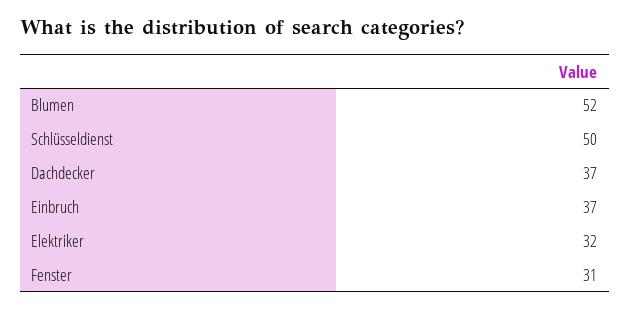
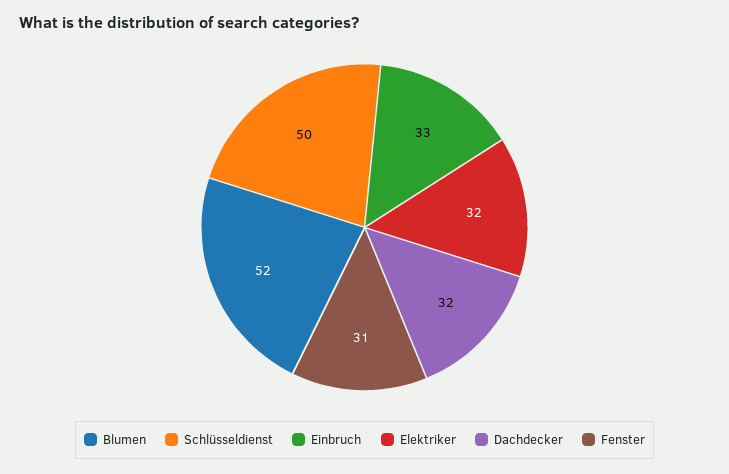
Dachdecker: 37 -> 32
Einbruch: 37 -> 33

